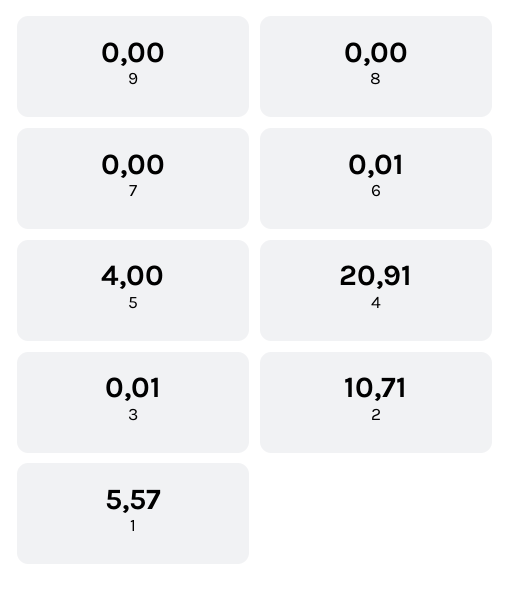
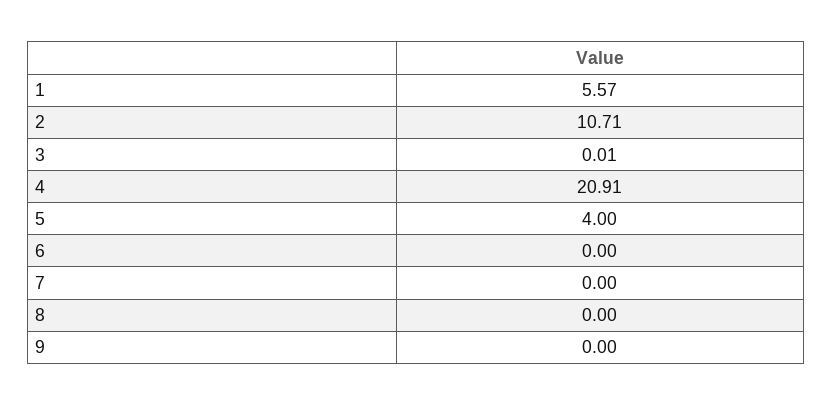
6: 0.01 -> 0

